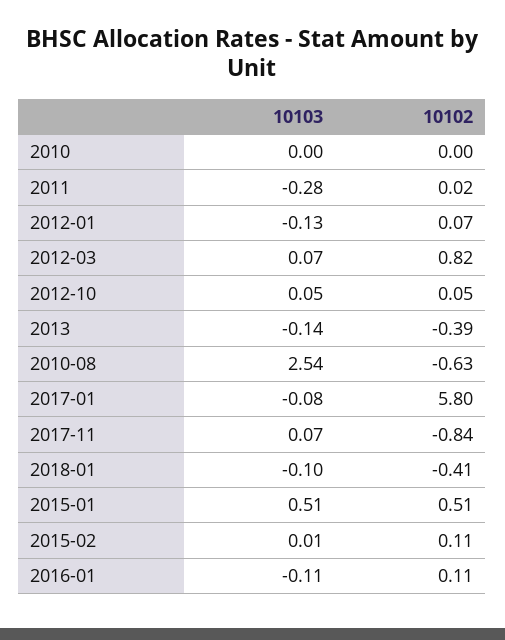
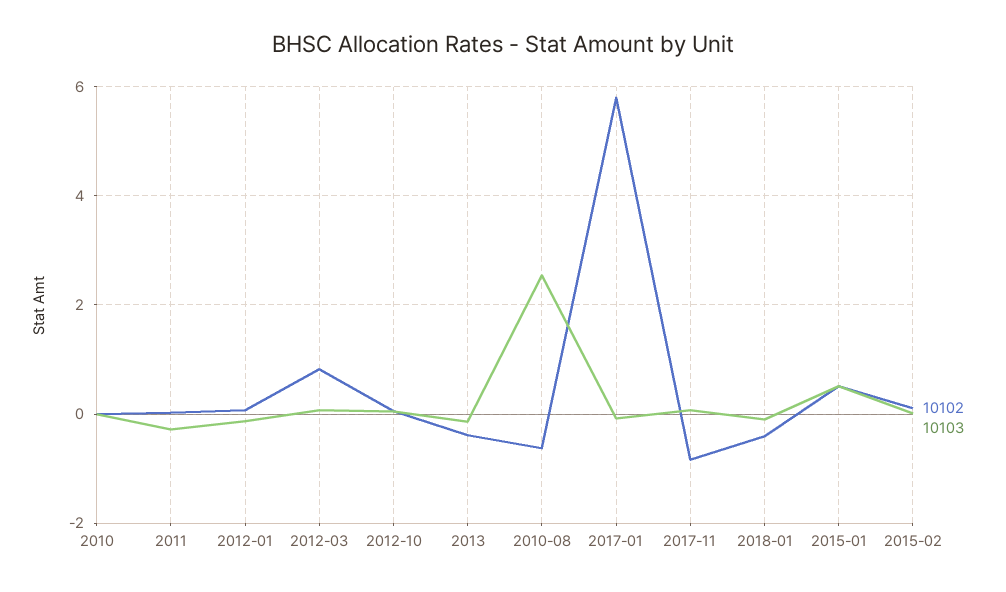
10103, 2016-01: -0.11 -> none
10102, 2016-01: 0.11 -> none

